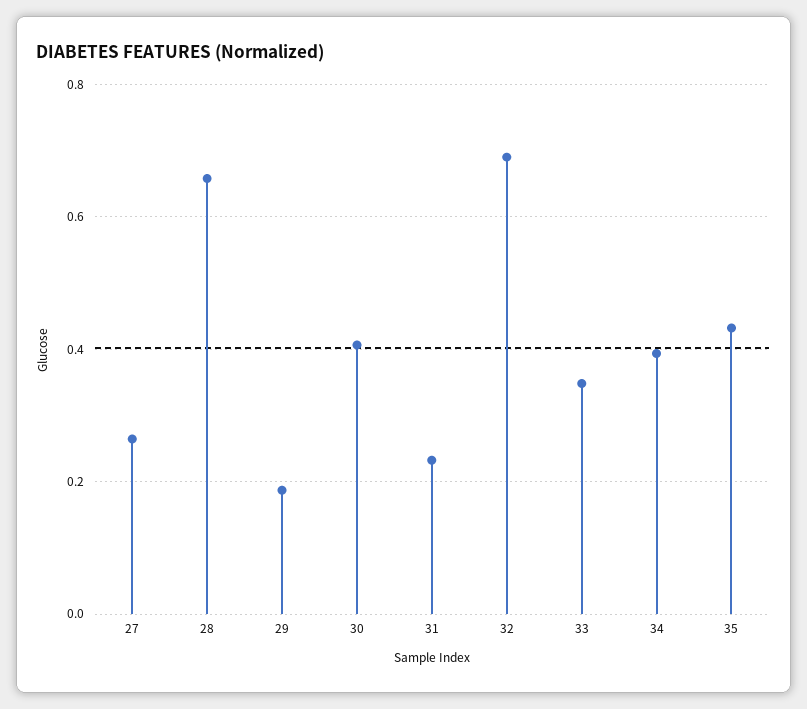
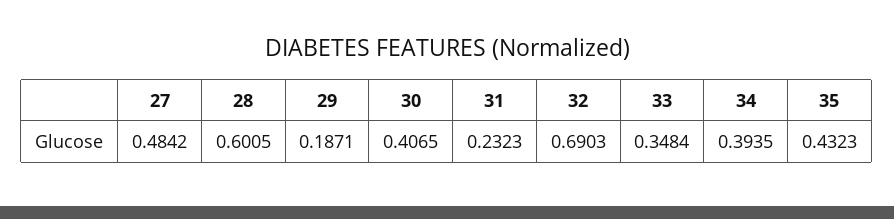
27: 0.26 -> 0.4842
28: 0.66 -> 0.6005

